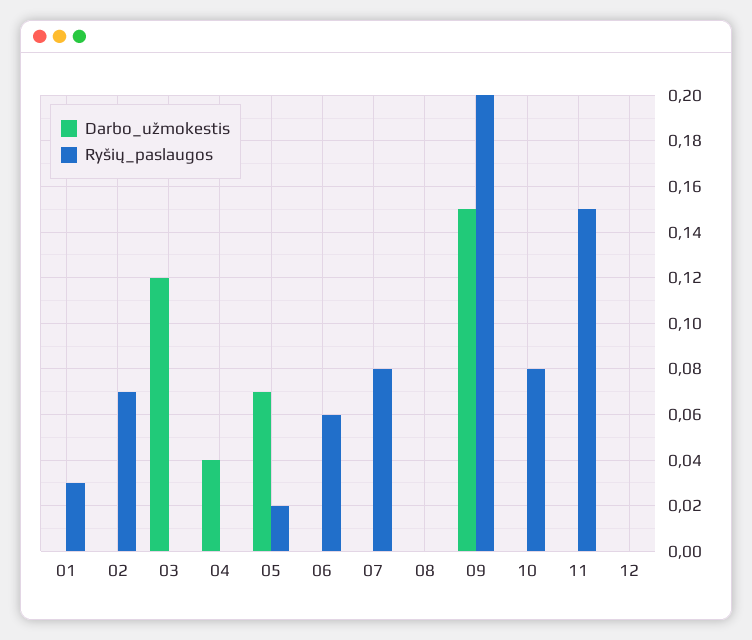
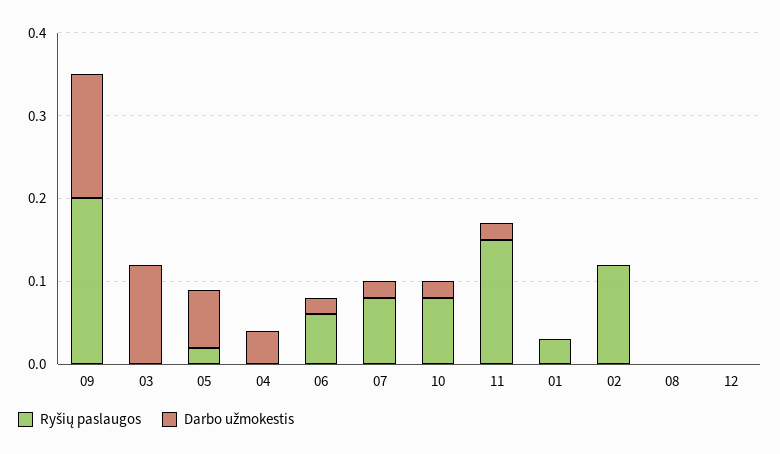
Ryšių_paslaugos, 02: 0.07 -> 0.12
Darbo_užmokestis, 06: 0 -> 0.02
Darbo_užmokestis, 07: 0 -> 0.02
Darbo_užmokestis, 10: 0 -> 0.02
Darbo_užmokestis, 11: 0 -> 0.02

